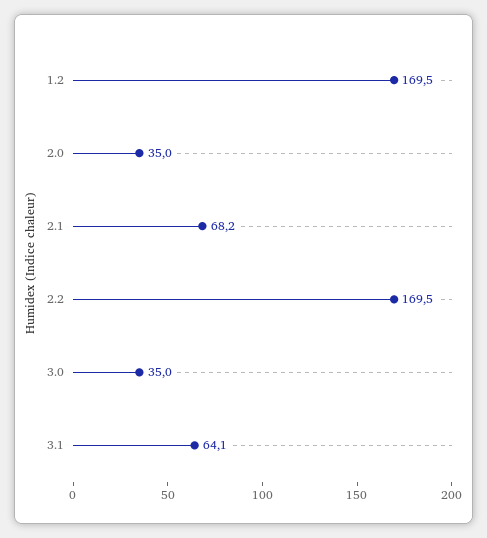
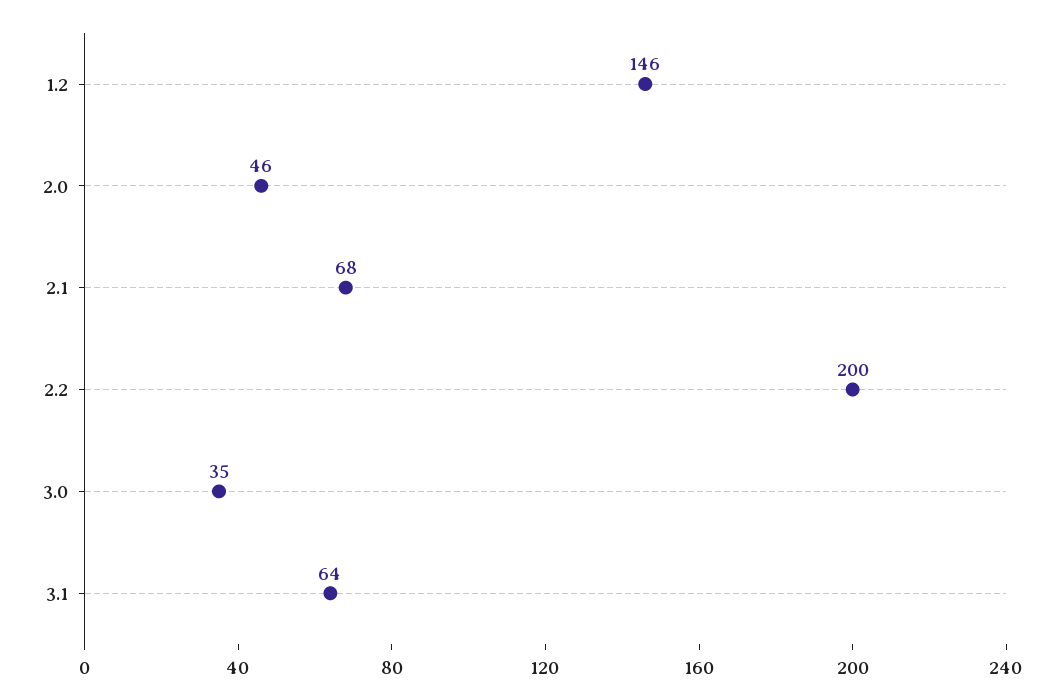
1.2: 169.5 -> 146
2.0: 35 -> 46
2.2: 169.5 -> 200

